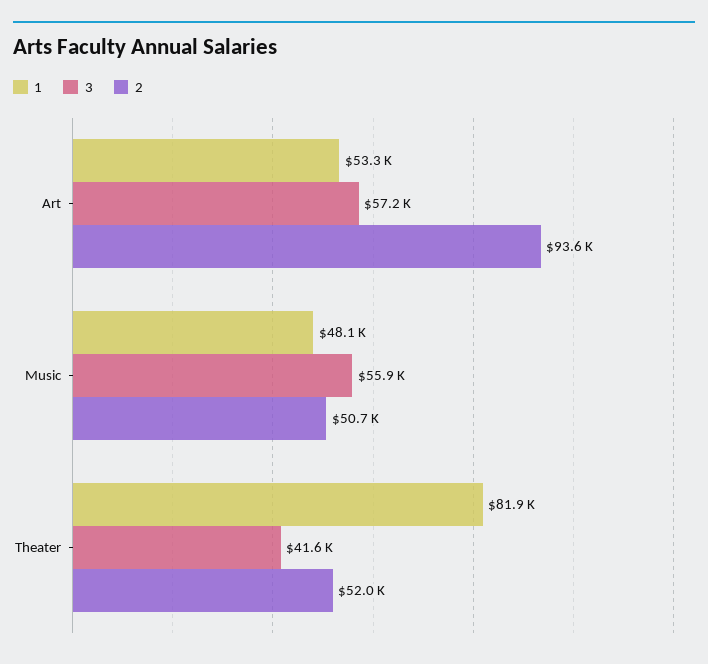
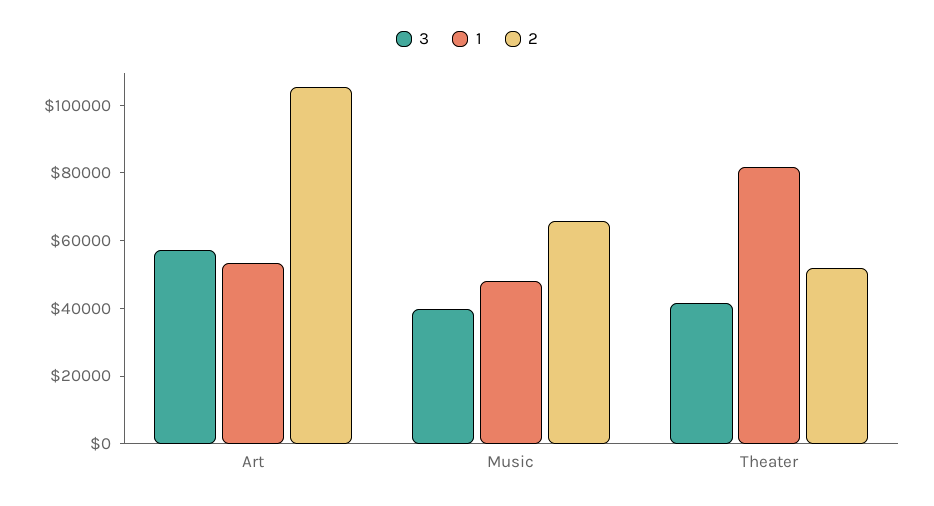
2, Art: 93600 -> 105000
3, Music: 55900 -> 40000
2, Music: 50700 -> 65000

